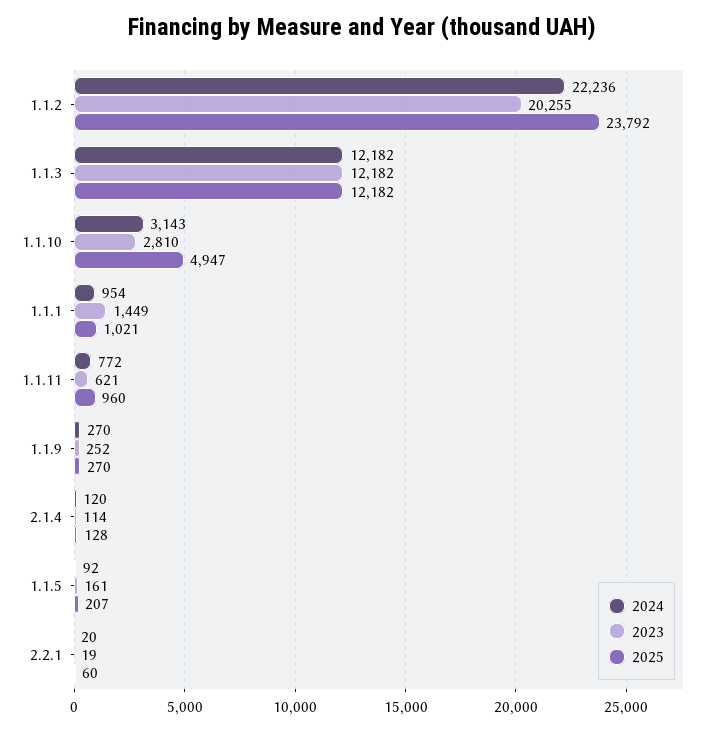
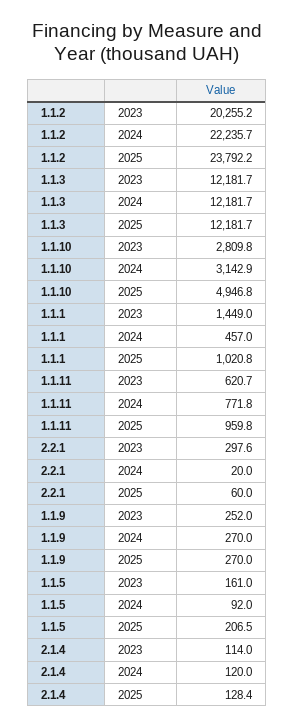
2024, 1.1.1: 954 -> 457
2023, 2.2.1: 19 -> 297.6

